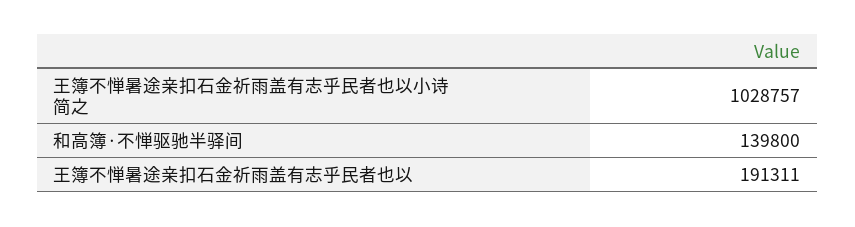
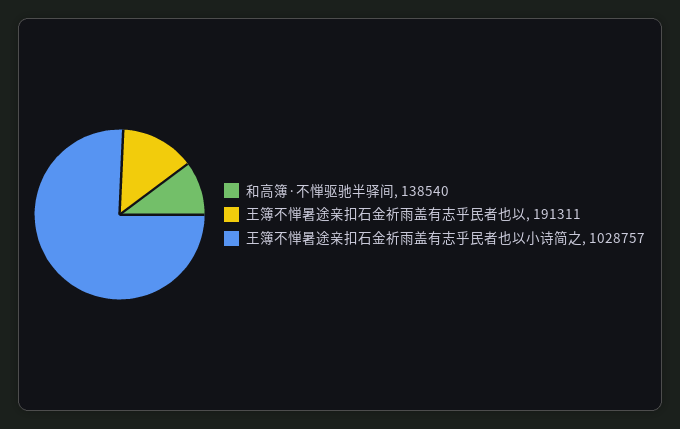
和高簿·不惮驱驰半驿间: 139800 -> 138540

